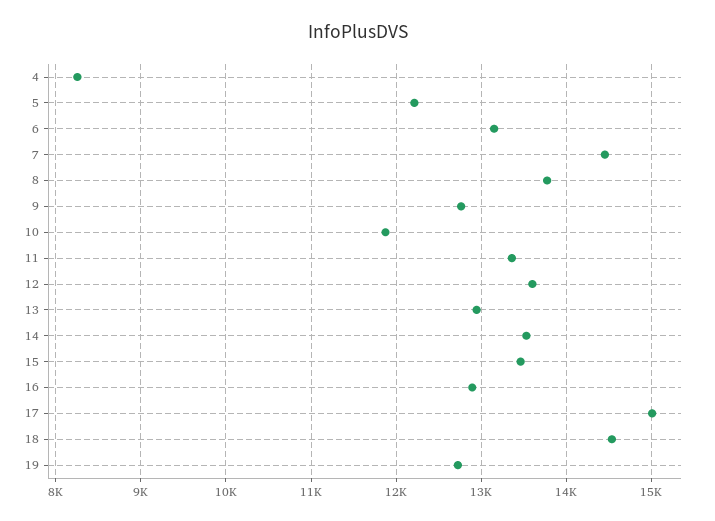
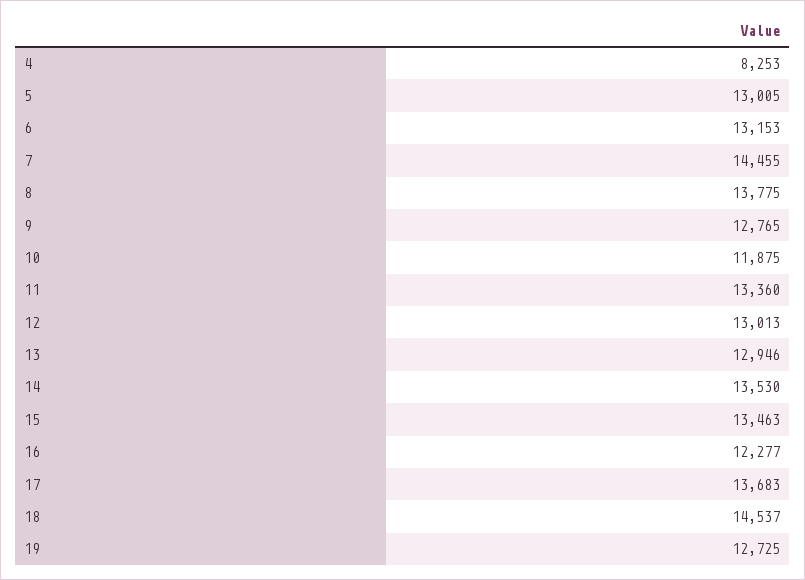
5: 12200 -> 13005
12: 13600 -> 13013
16: 12900 -> 12277
17: 15000 -> 13683

